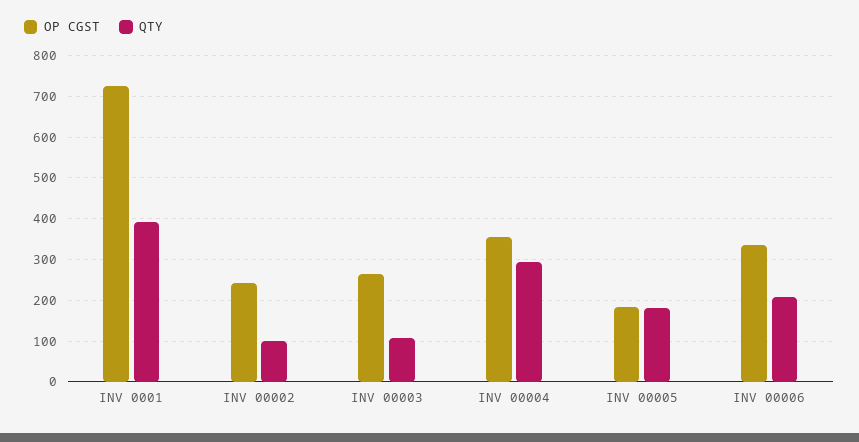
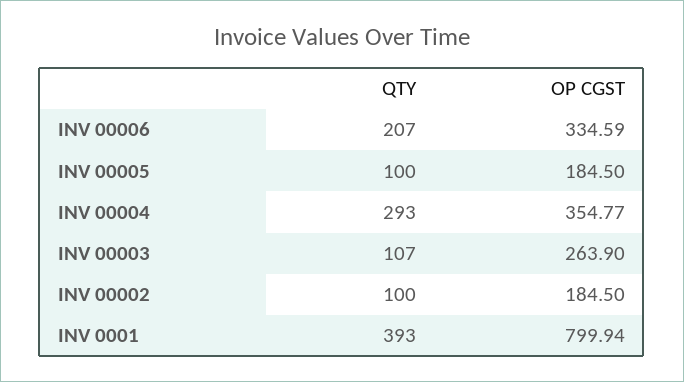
OP CGST, INV 0001: 720 -> 799.94
OP CGST, INV 00002: 240 -> 184.5
QTY, INV 00005: 180 -> 100

